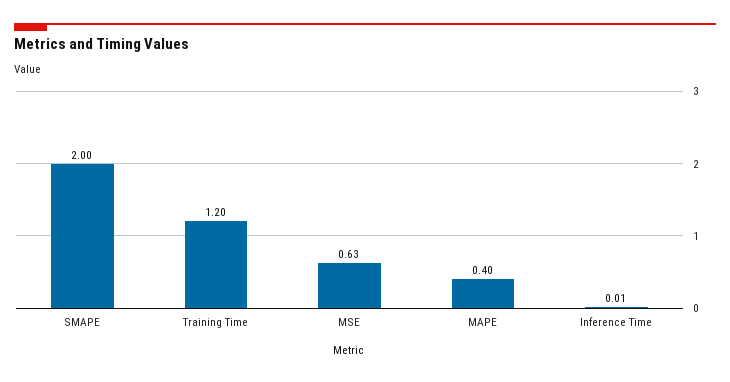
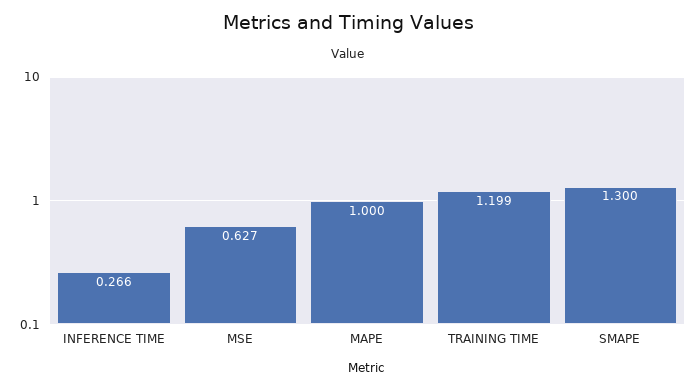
SMAPE: 2 -> 1.3
MAPE: 0.4 -> 1
Inference Time: 0.01 -> 0.266

